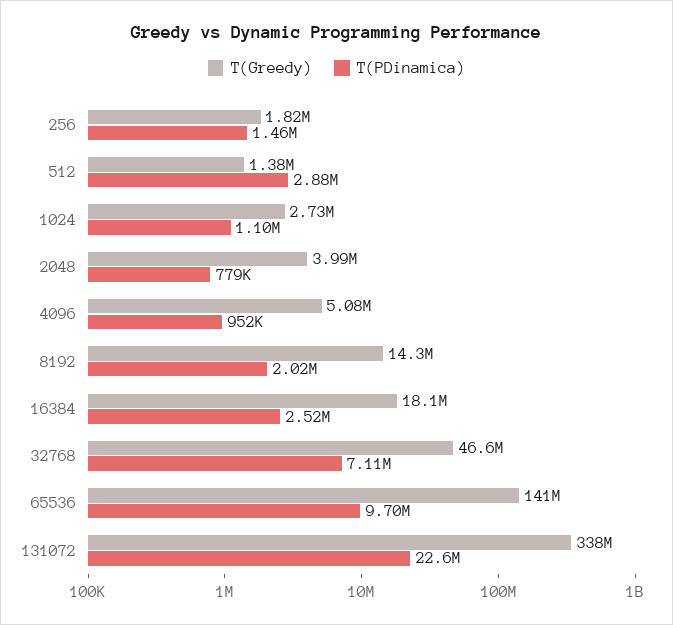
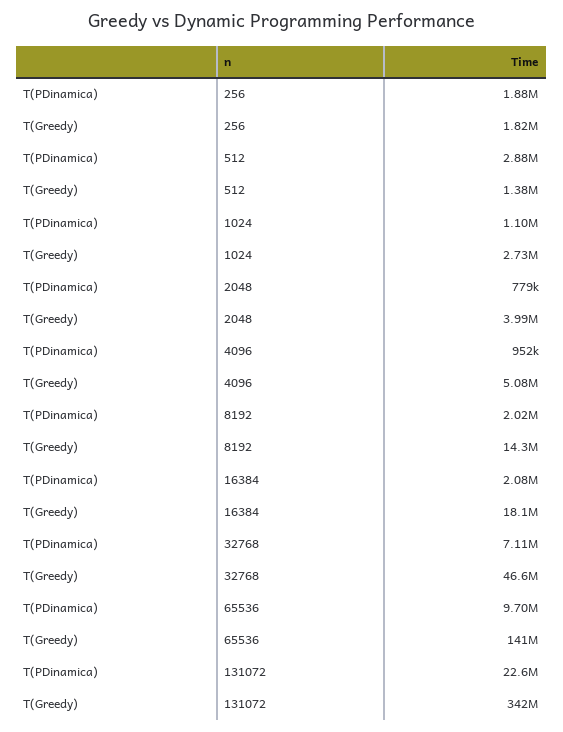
T(PDinamica), 256: 1460000 -> 1880000
T(PDinamica), 16384: 2520000 -> 2080000
T(Greedy), 131072: 338000000 -> 342000000

